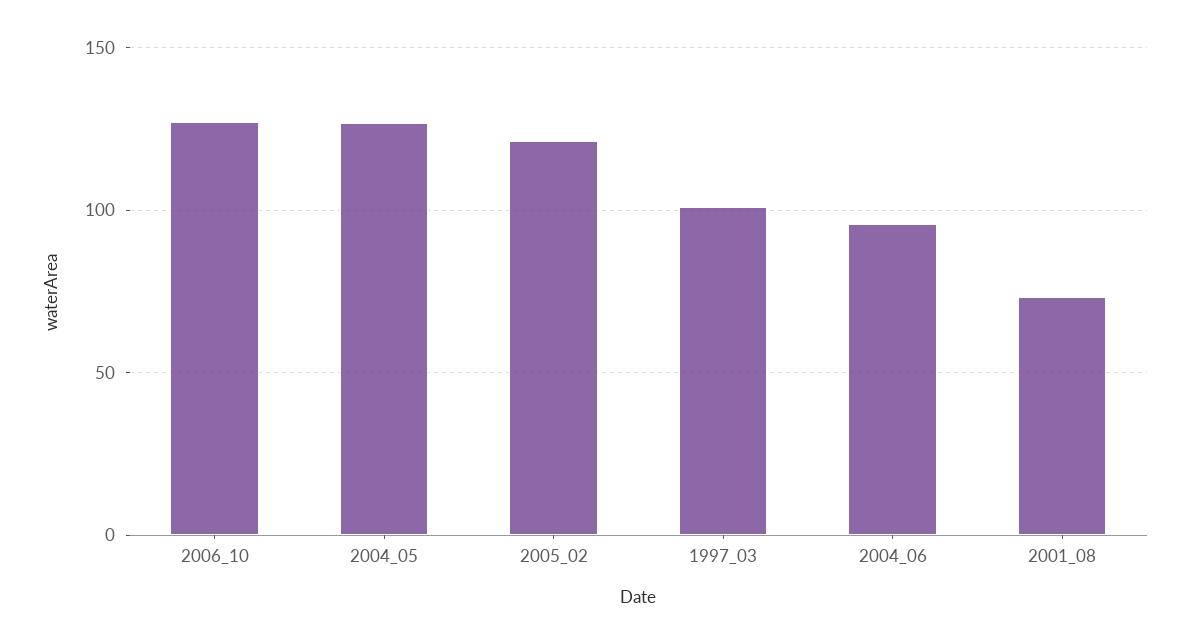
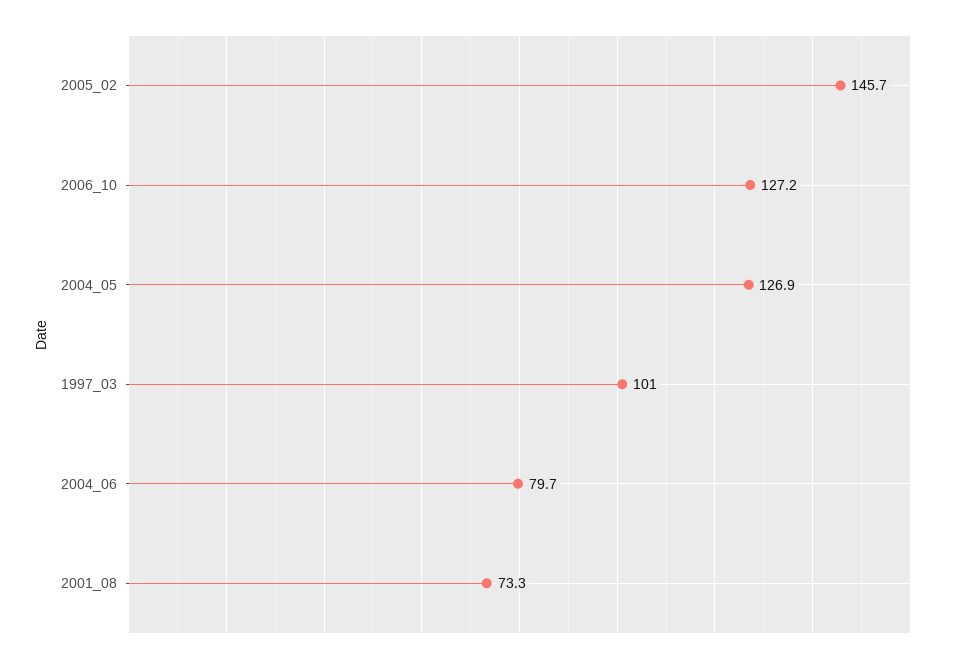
2005_02: 120 -> 145.7
2004_06: 95 -> 79.7

